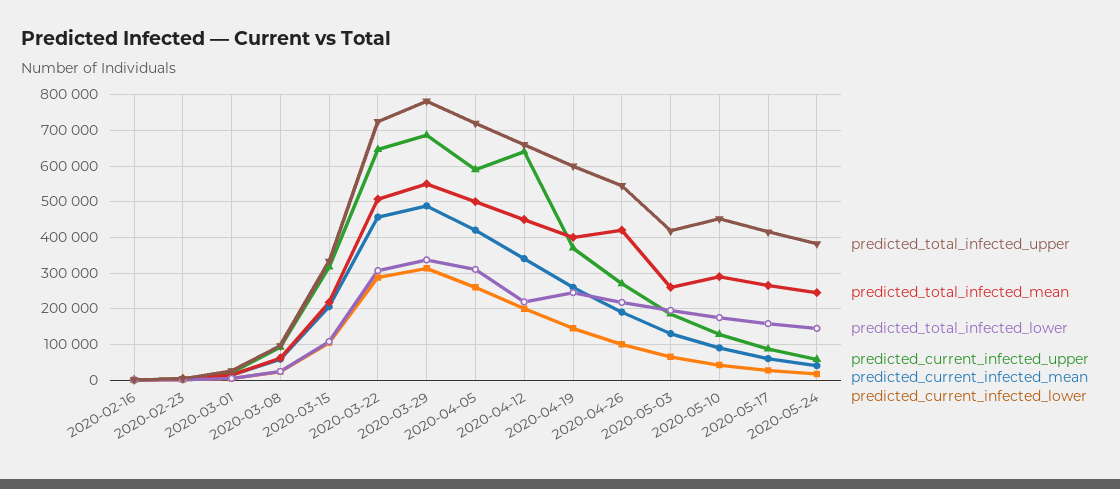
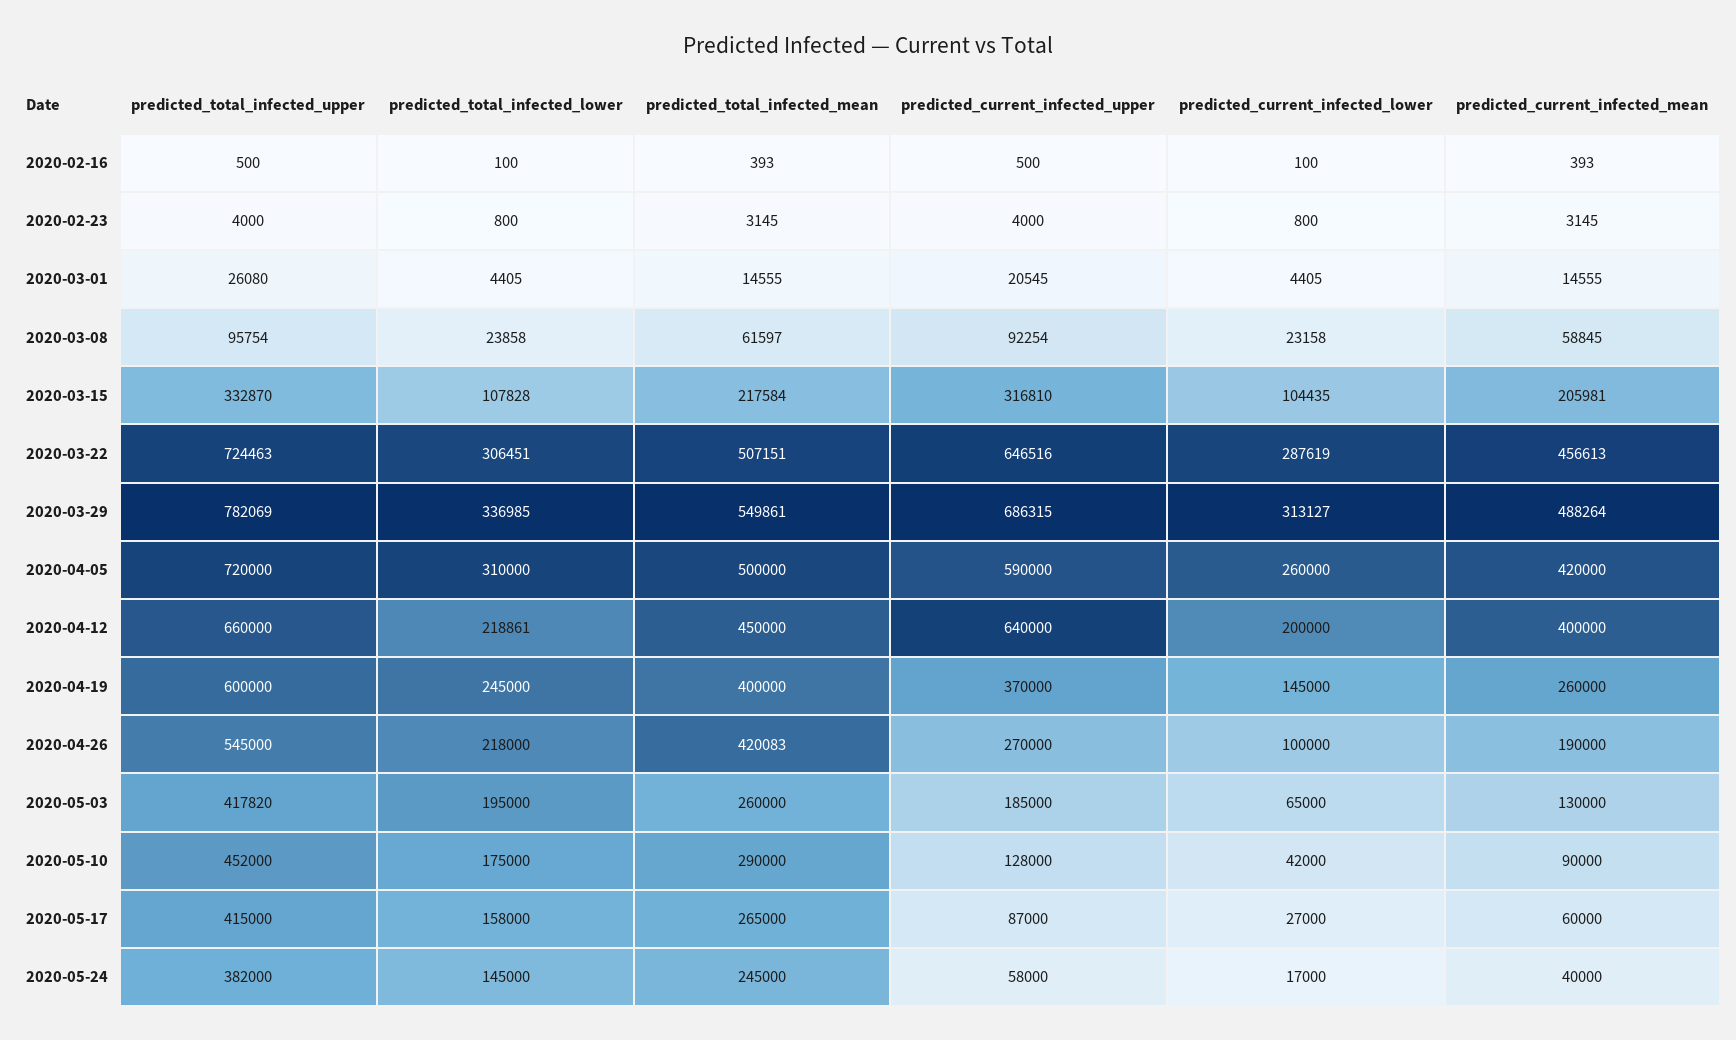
predicted_current_infected_mean, 2020-04-12: 340000 -> 400000

